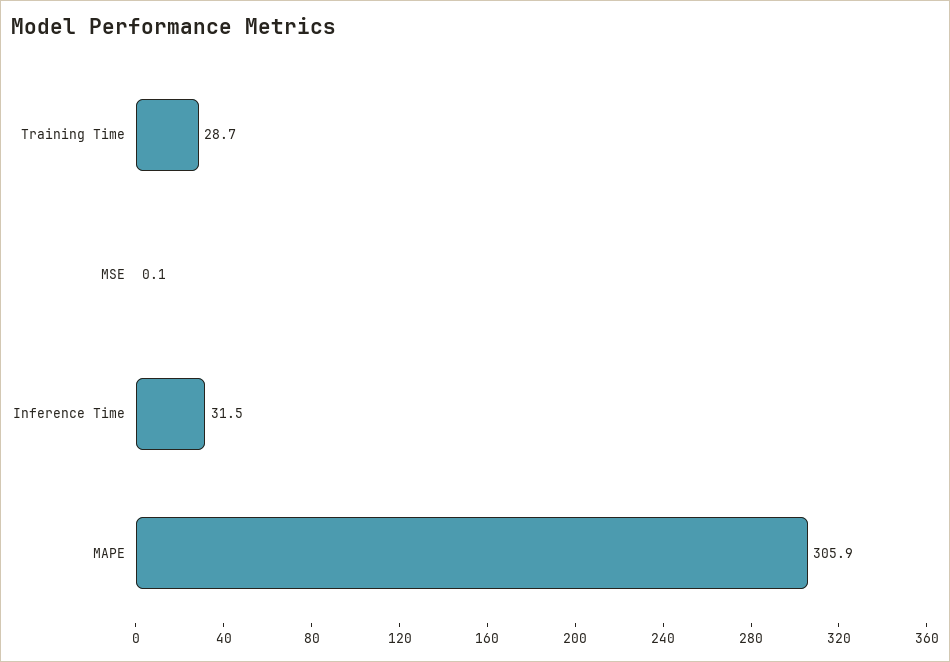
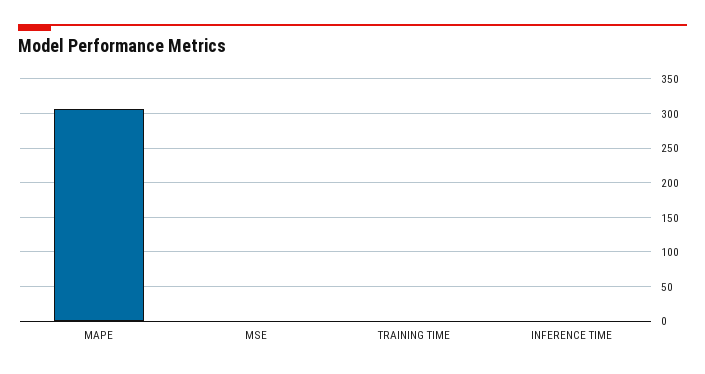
Training Time: 28.7 -> 0
Inference Time: 31.5 -> 0

